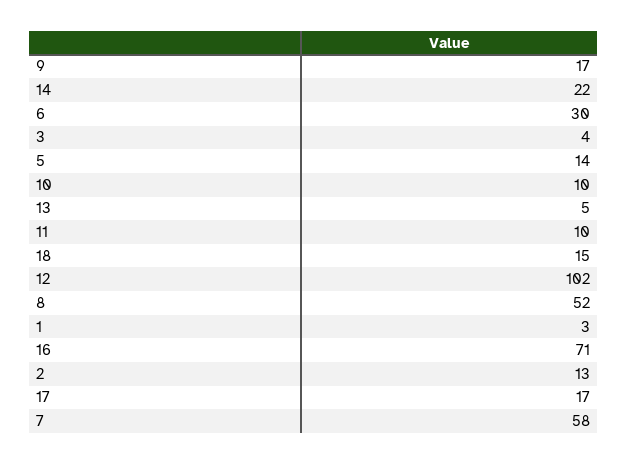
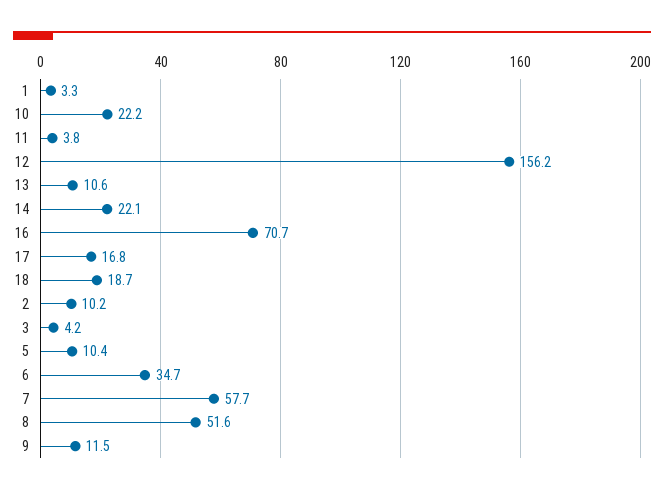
9: 17 -> 11.5
6: 30 -> 34.7
5: 14 -> 10.4
10: 10 -> 22.2
13: 5 -> 10.6
11: 10 -> 3.8
18: 15 -> 18.7
12: 102 -> 156.2
2: 13 -> 10.2

